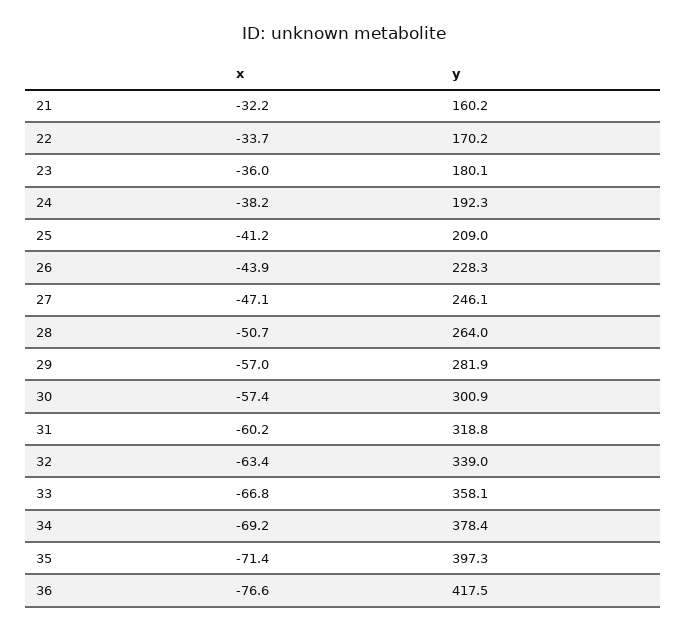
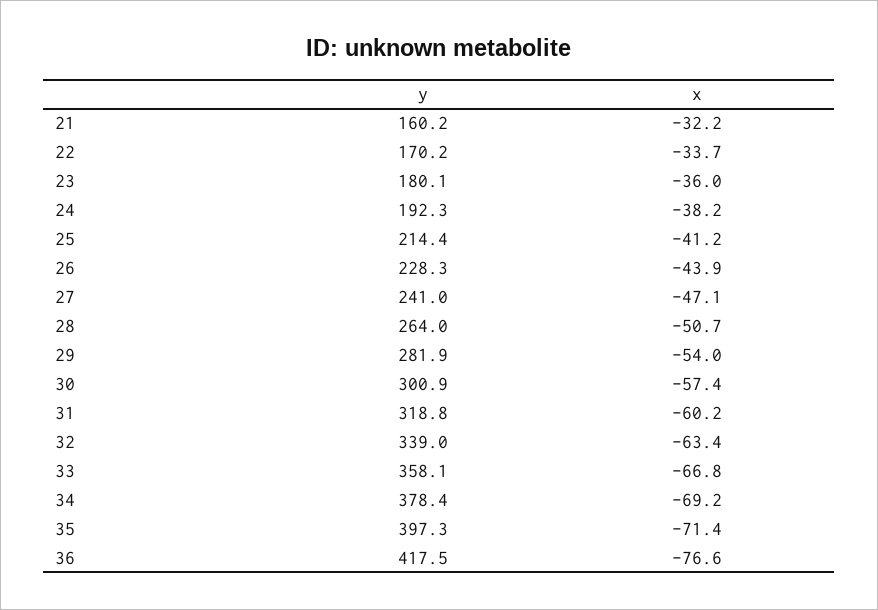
y, 25: 209 -> 214.4
y, 27: 246.1 -> 241
x, 29: -57 -> -54

